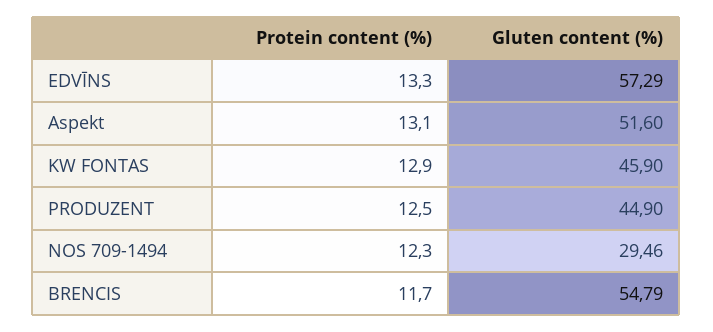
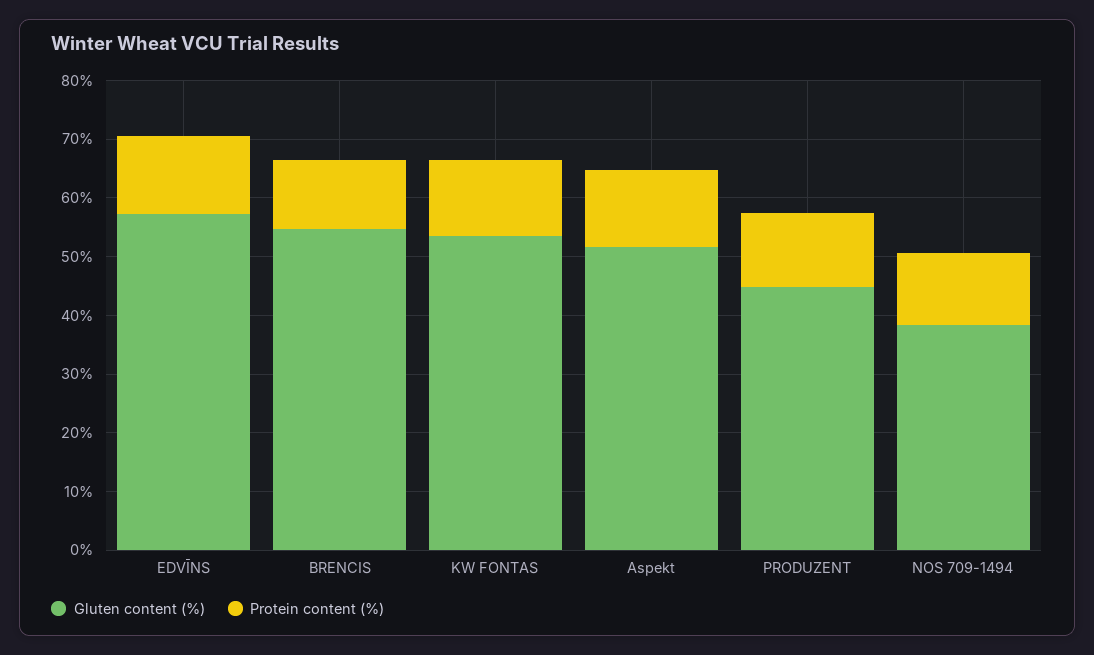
Gluten content (%), KW FONTAS: 45.9 -> 54
Gluten content (%), NOS 709-1494: 29.46 -> 38

